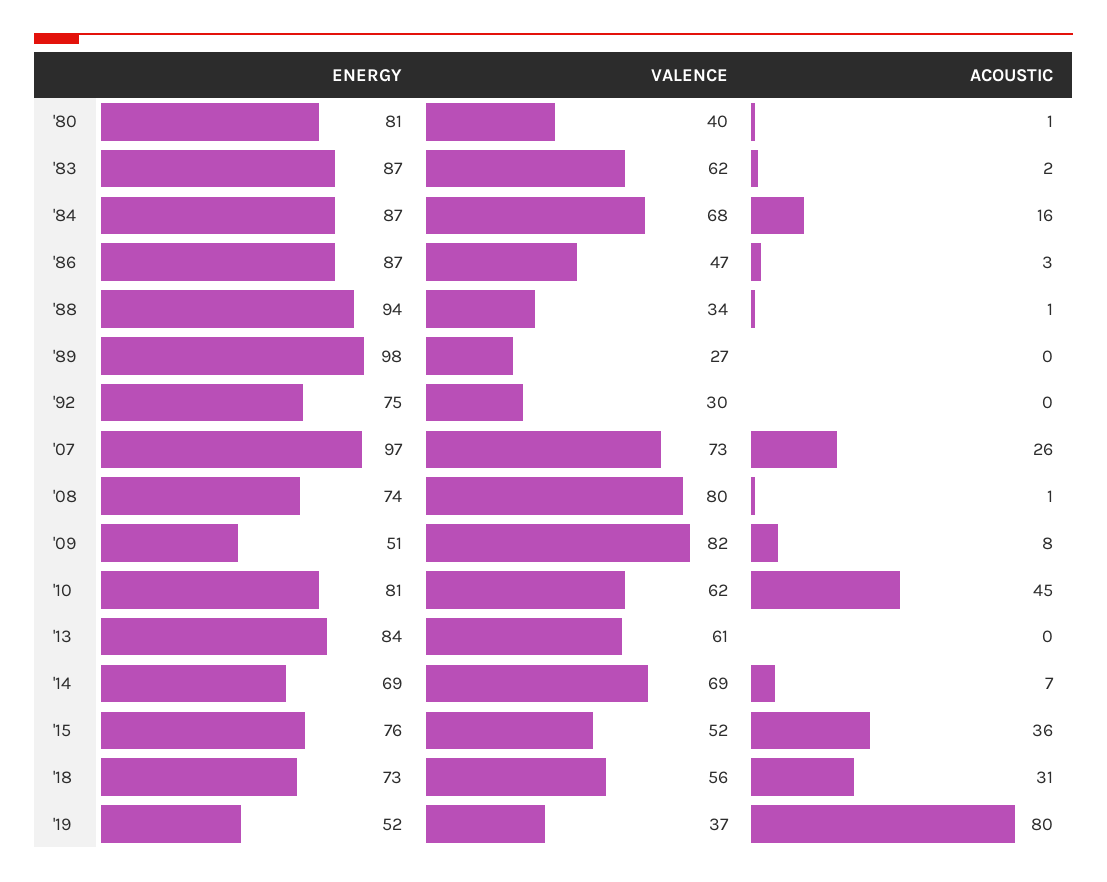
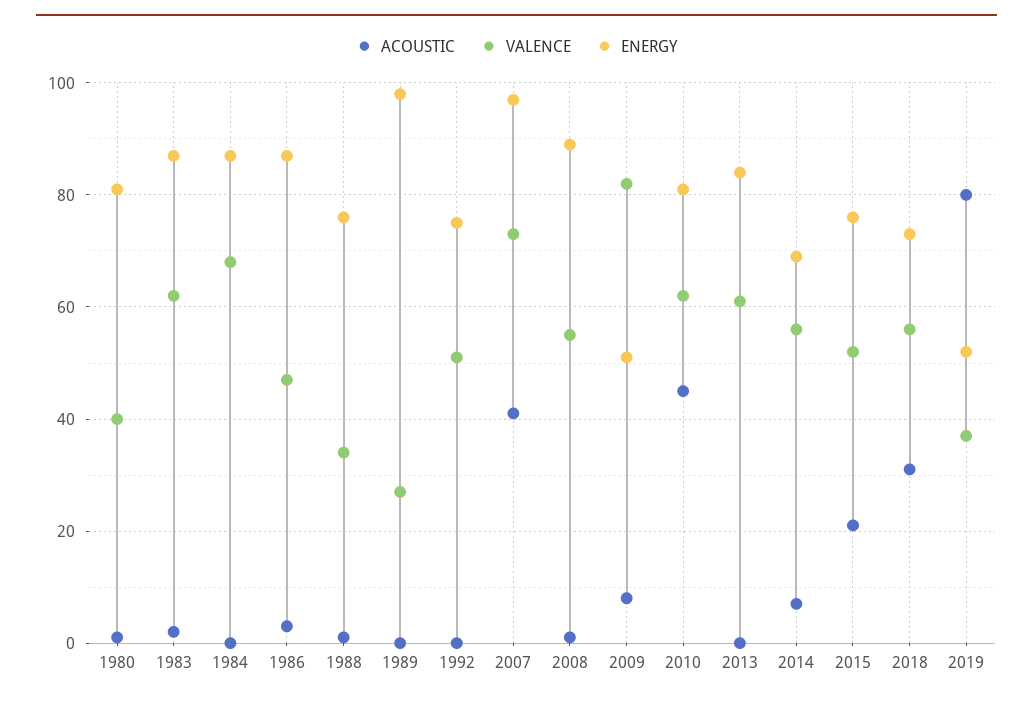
ACOUSTIC, '84: 16 -> 0
ENERGY, '88: 94 -> 75
VALENCE, '92: 30 -> 50
ACOUSTIC, '07: 26 -> 40
ENERGY, '08: 74 -> 90
VALENCE, '08: 80 -> 55
VALENCE, '14: 69 -> 55
ACOUSTIC, '15: 36 -> 20

